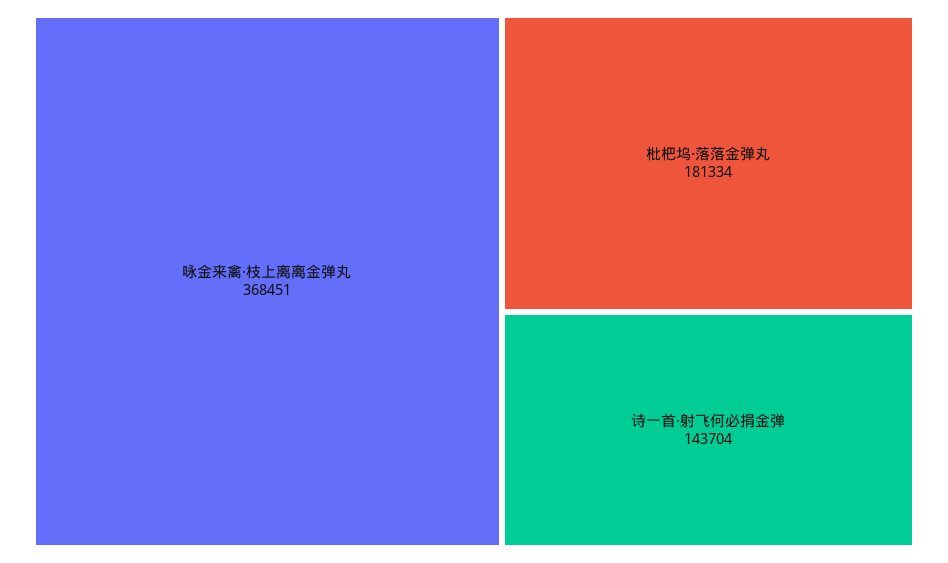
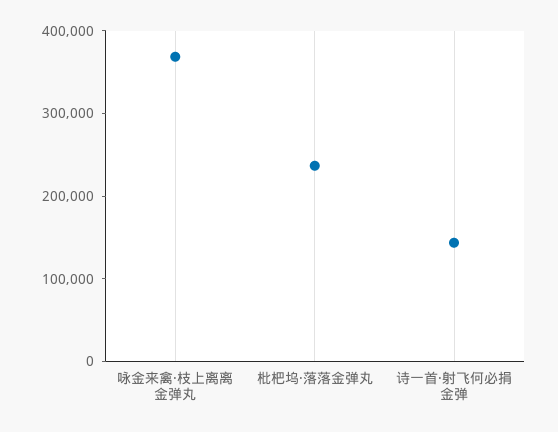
枇杷坞·落落金弹丸: 181334 -> 240000

